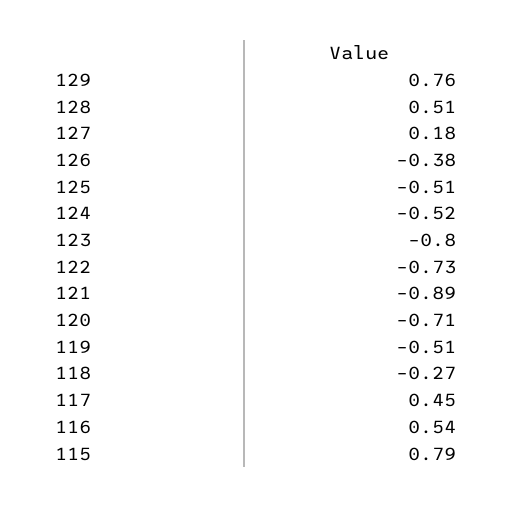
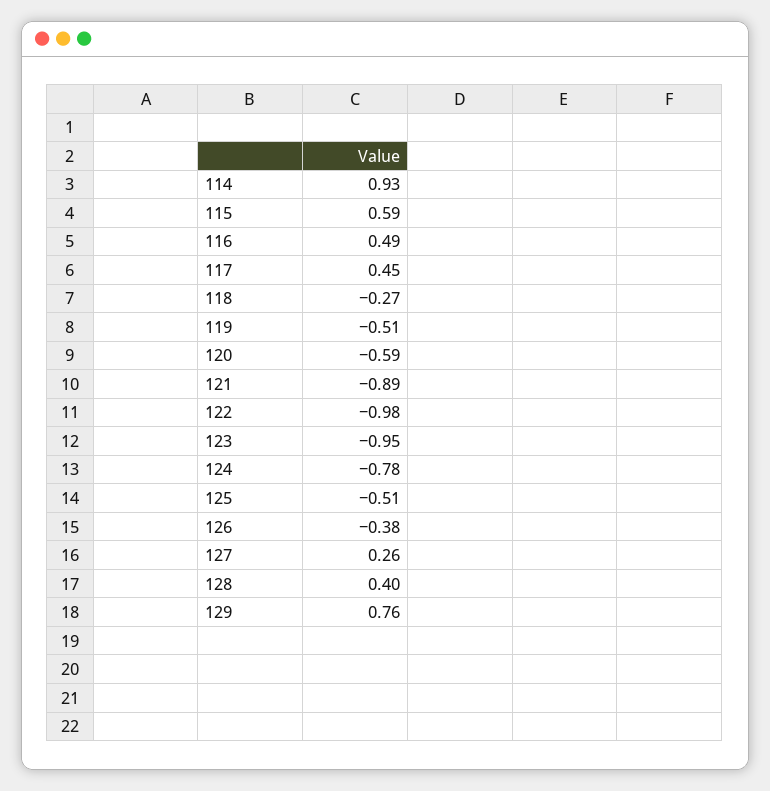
128: 0.51 -> 0.4
127: 0.18 -> 0.26
124: -0.52 -> -0.78
123: -0.8 -> -0.95
122: -0.73 -> -0.98
120: -0.71 -> -0.59
116: 0.54 -> 0.49
115: 0.79 -> 0.59
114: none -> 0.93

